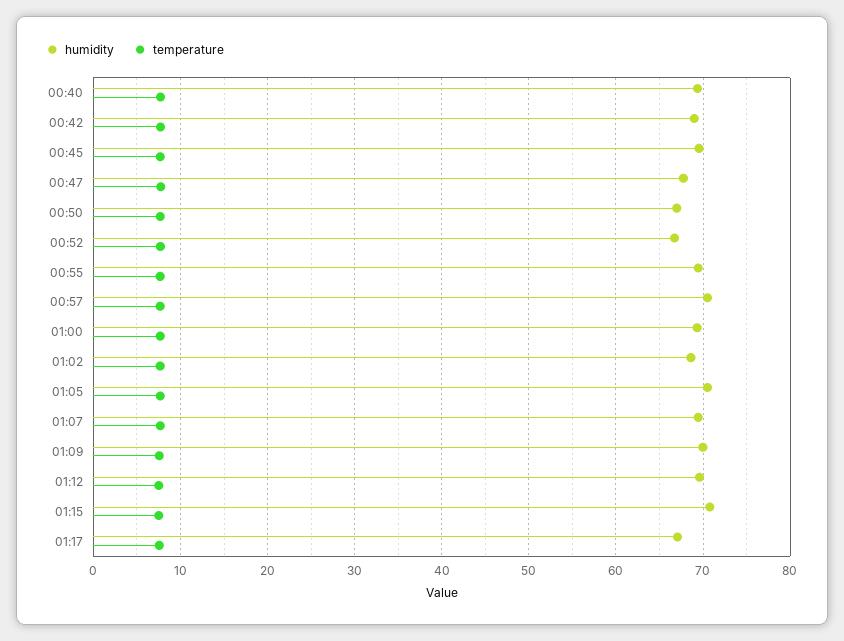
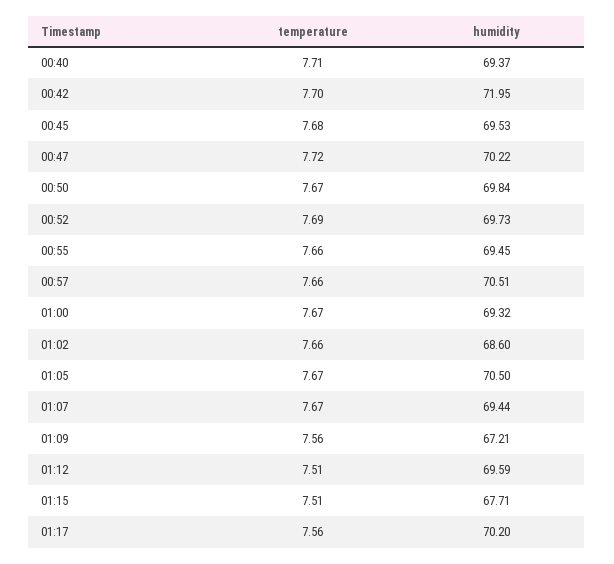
humidity, 00:42: 69 -> 71.95
humidity, 00:47: 68 -> 70.22
humidity, 00:50: 67 -> 69.84
humidity, 00:52: 67 -> 69.73
humidity, 01:09: 70 -> 67.21
humidity, 01:15: 71 -> 67.71
humidity, 01:17: 67 -> 70.2

